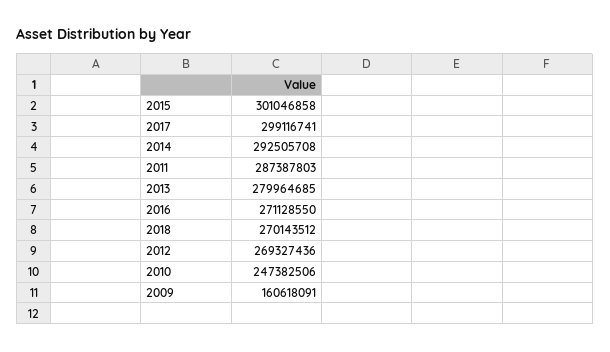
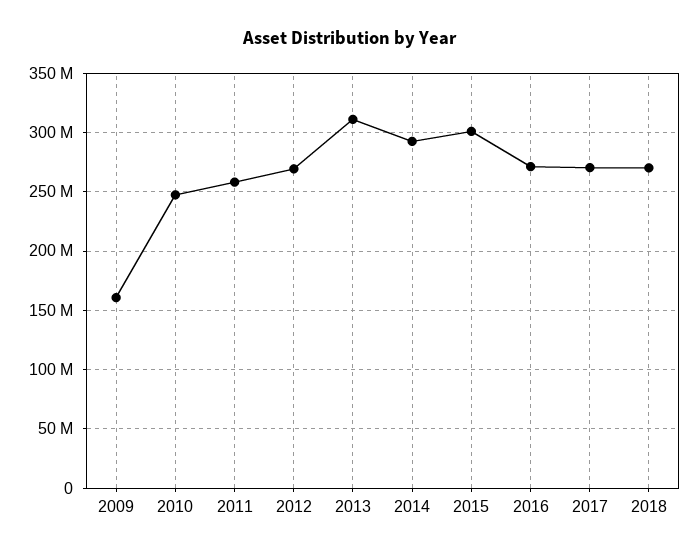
2017: 299116741 -> 270000000
2011: 287387803 -> 260000000
2013: 279964685 -> 310000000

